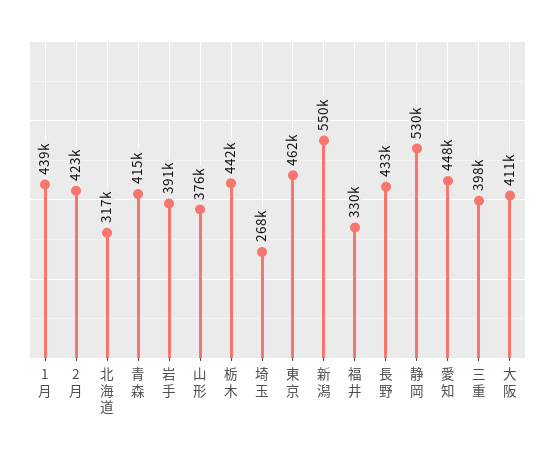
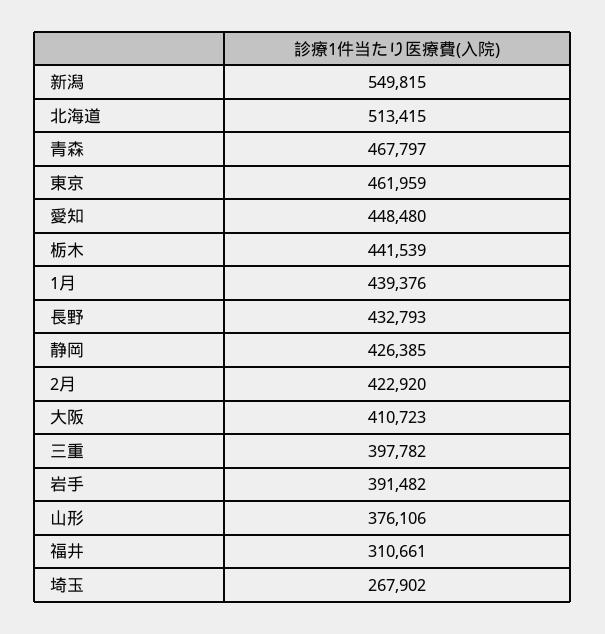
北海道: 317000 -> 513415
青森: 415000 -> 467797
福井: 330000 -> 310661
静岡: 530000 -> 426385

